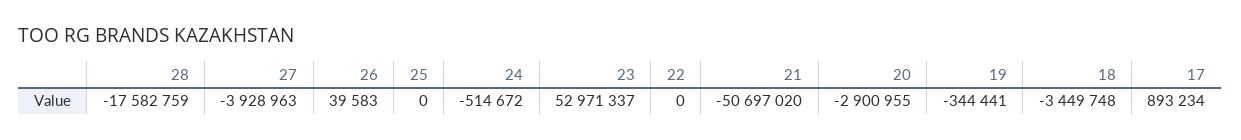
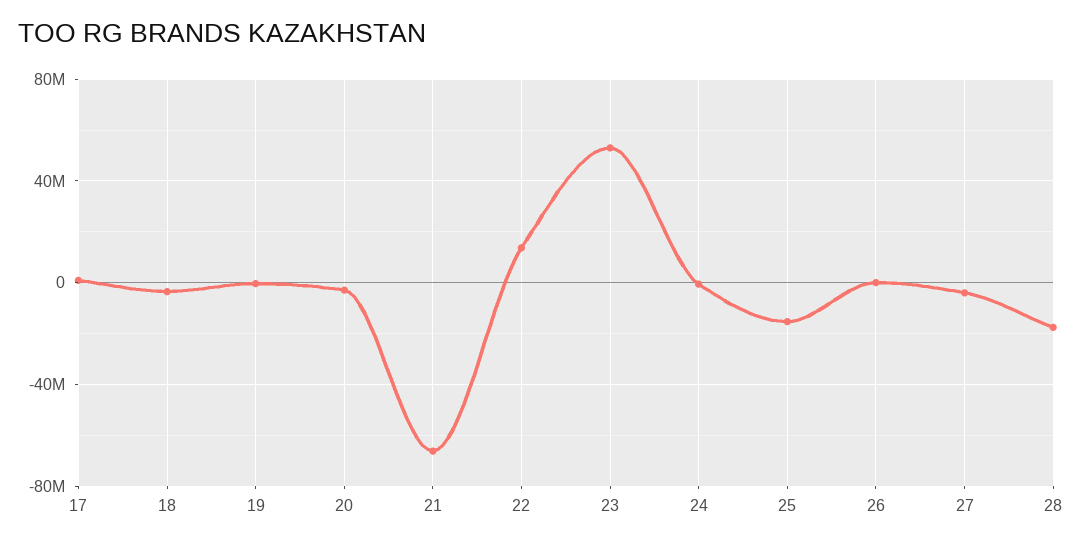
25: 0 -> -15000000
22: 0 -> 15000000
21: -50697020 -> -65000000

